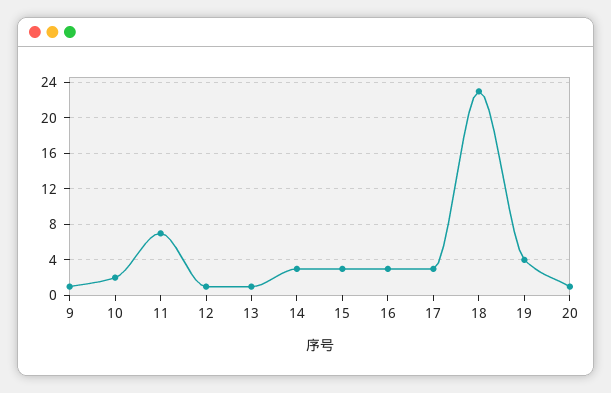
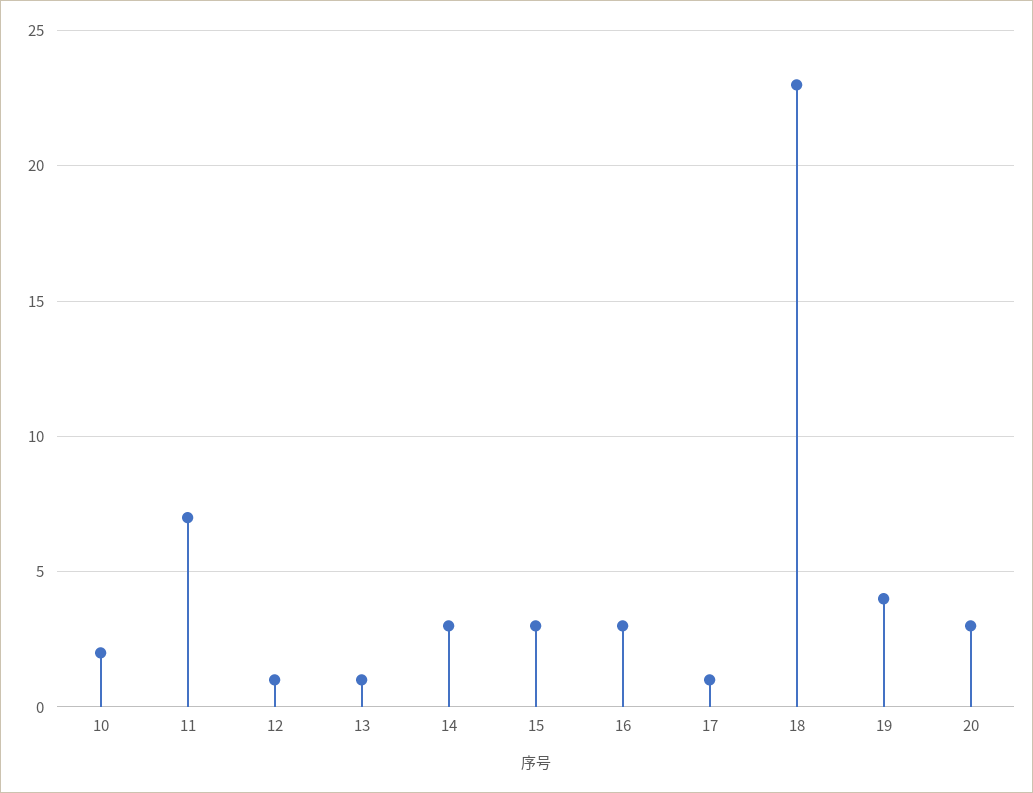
9: 1 -> none
17: 3 -> 1
20: 1 -> 3

